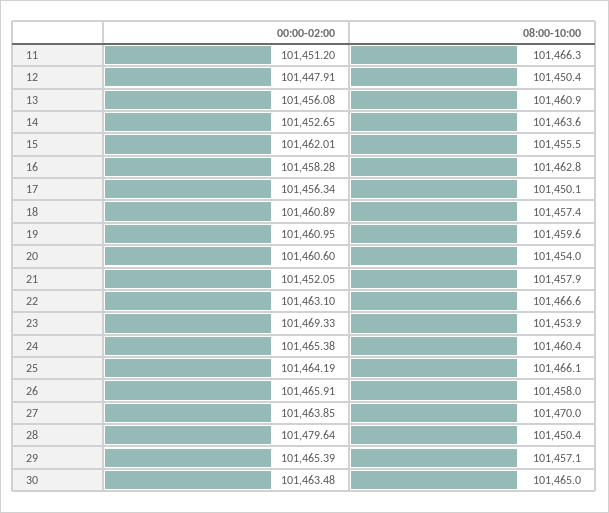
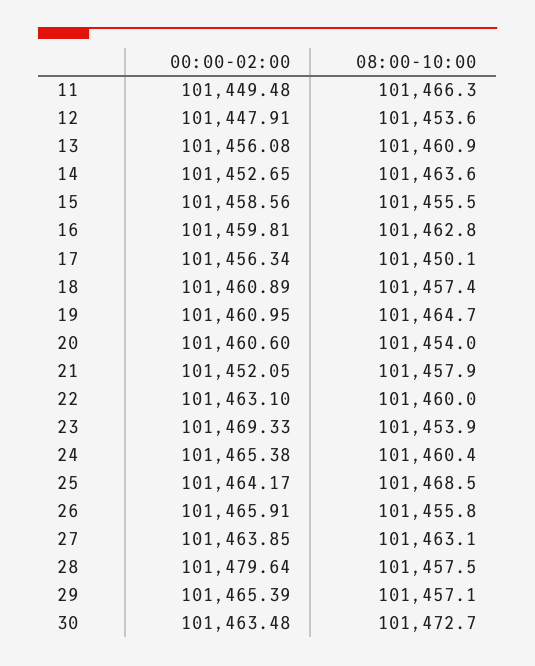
00:00-02:00, 11: 101451.2 -> 101449.48
08:00-10:00, 12: 101450.4 -> 101453.6
00:00-02:00, 15: 101462.01 -> 101458.56
00:00-02:00, 16: 101458.28 -> 101459.81
08:00-10:00, 19: 101459.6 -> 101464.7
08:00-10:00, 22: 101466.6 -> 101460
00:00-02:00, 25: 101464.19 -> 101464.17
08:00-10:00, 25: 101466.1 -> 101468.5
08:00-10:00, 26: 101458 -> 101455.8
08:00-10:00, 27: 101470 -> 101463.1
08:00-10:00, 28: 101450.4 -> 101457.5
08:00-10:00, 30: 101465 -> 101472.7

